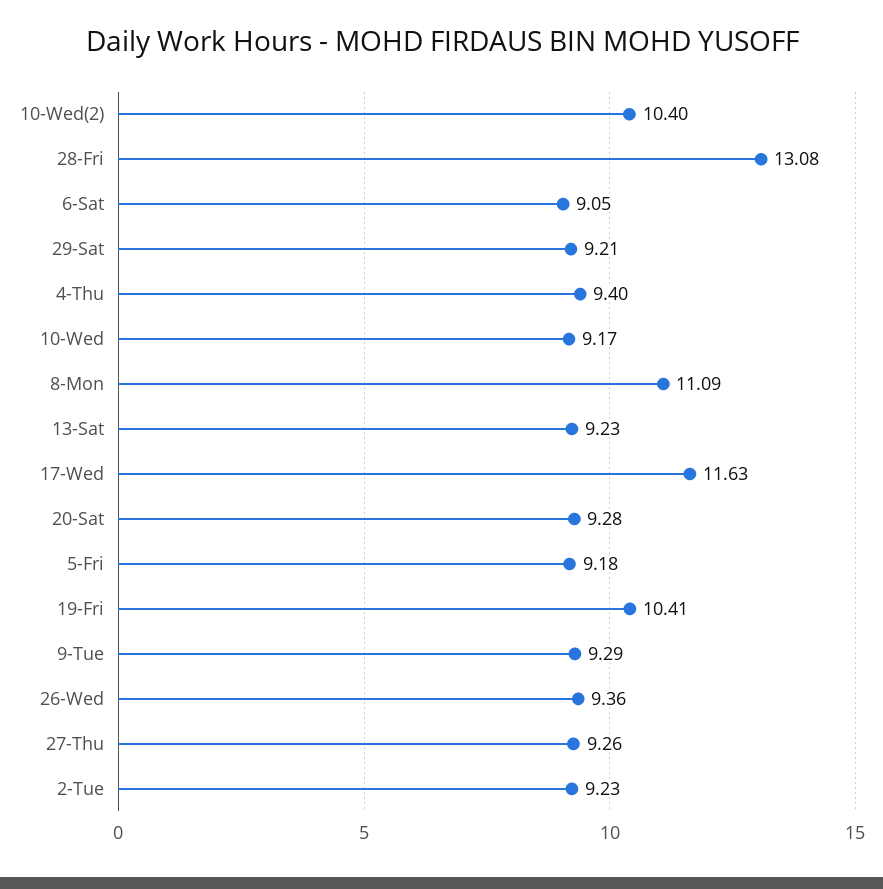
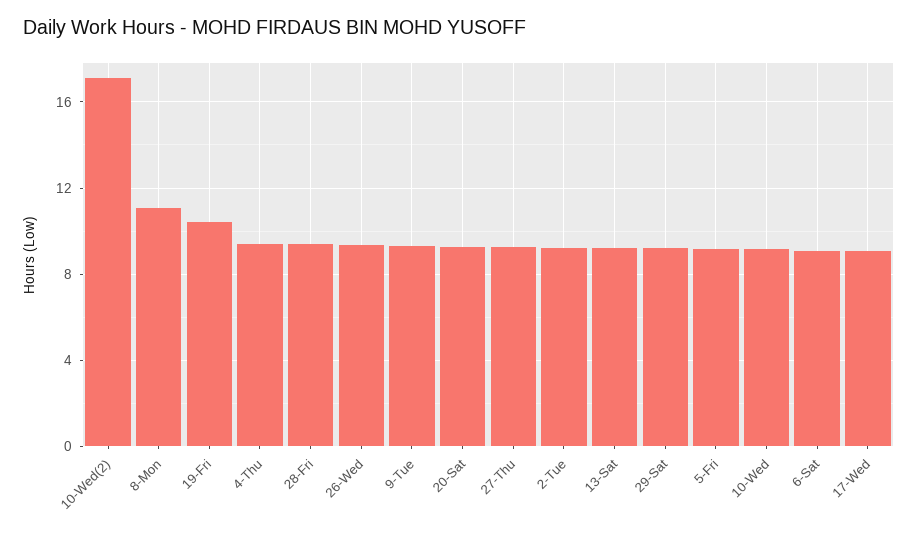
10-Wed(2): 10.4 -> 17
28-Fri: 13.08 -> 9.5
17-Wed: 11.63 -> 9

